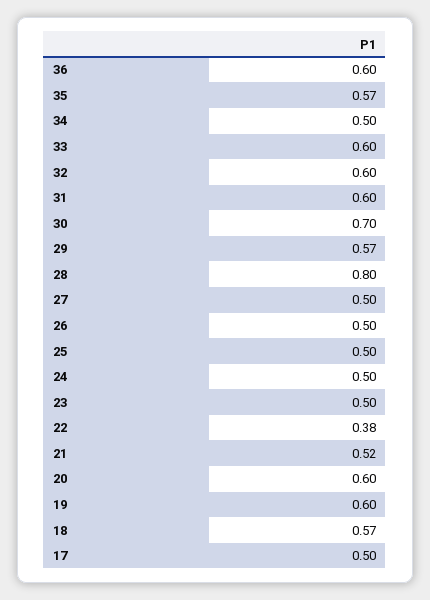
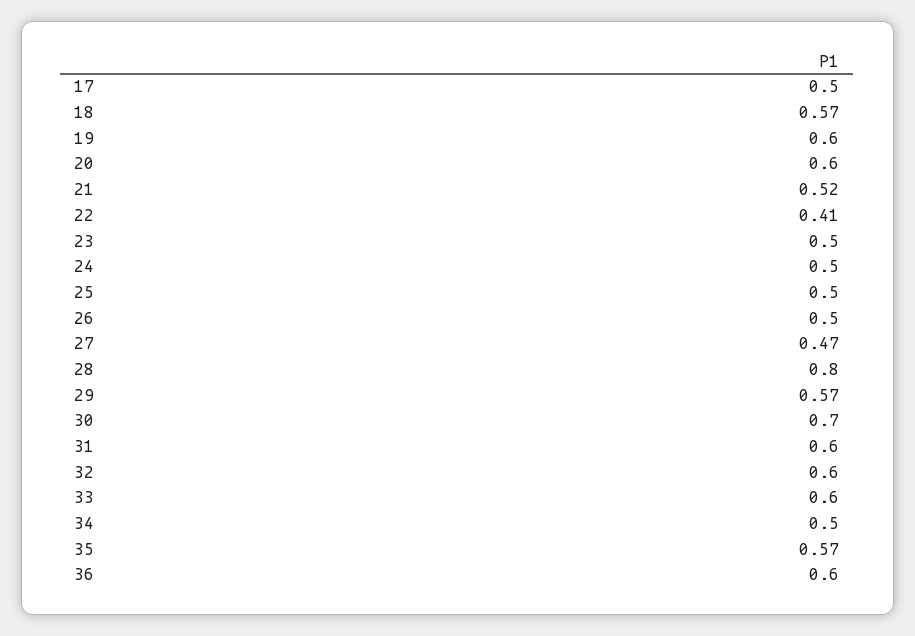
27: 0.5 -> 0.47
22: 0.38 -> 0.41

